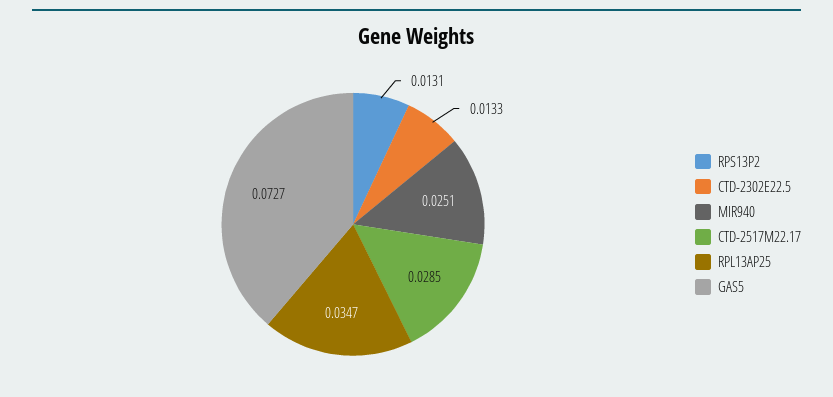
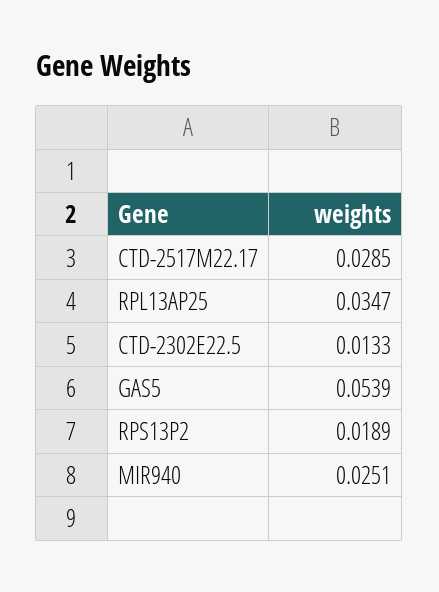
RPS13P2: 0.0131 -> 0.0189
GAS5: 0.0727 -> 0.0539

